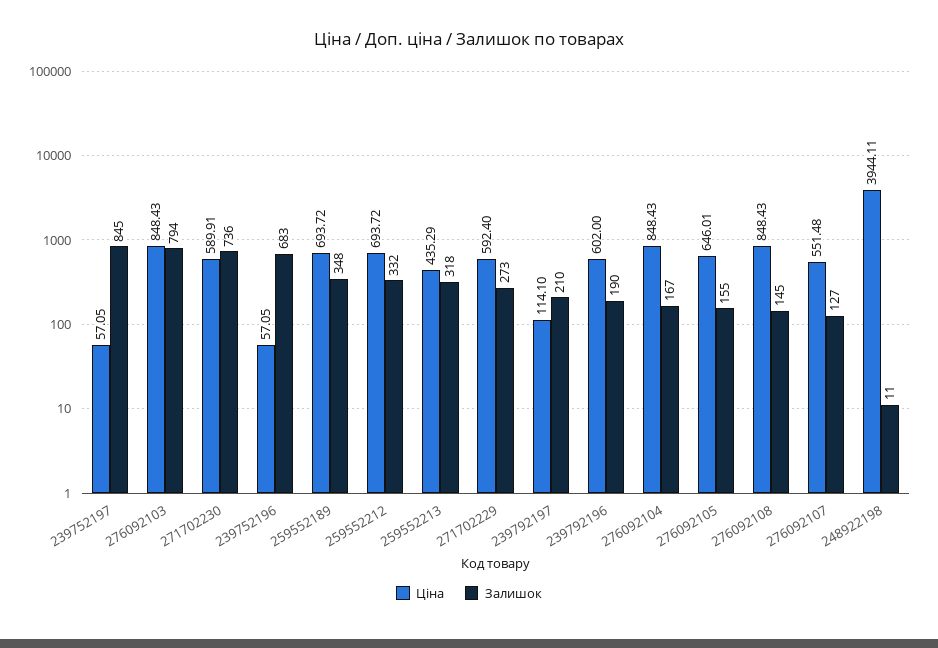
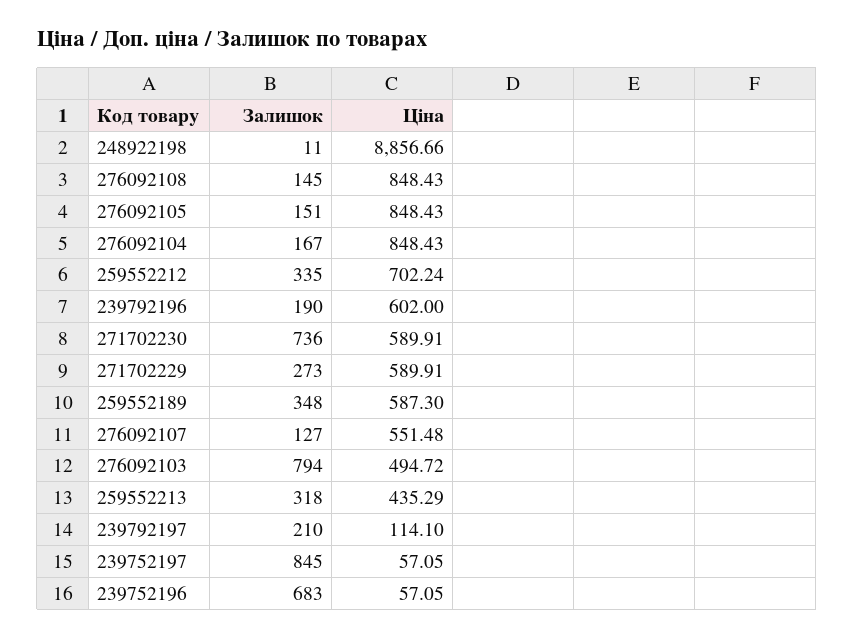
Ціна, 276092103: 848.43 -> 494.72
Ціна, 259552189: 693.72 -> 587.3
Ціна, 259552212: 693.72 -> 702.24
Залишок, 259552212: 332 -> 335
Ціна, 271702229: 592.4 -> 589.91
Ціна, 276092105: 646.01 -> 848.43
Залишок, 276092105: 155 -> 151
Ціна, 248922198: 3944.11 -> 8856.66

